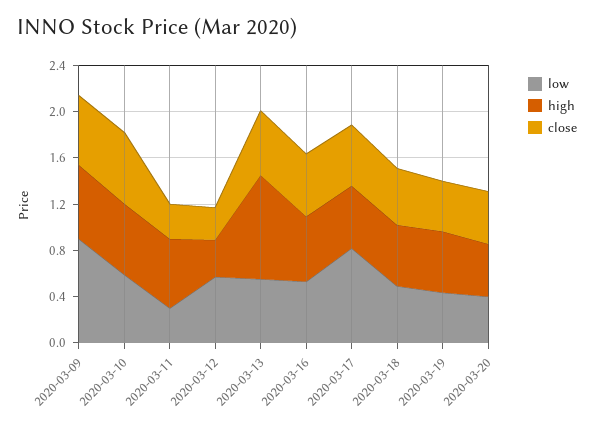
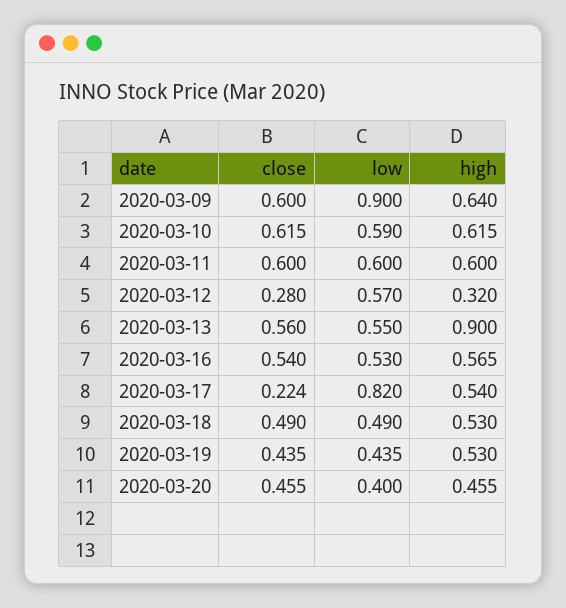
low, 2020-03-11: 0.3 -> 0.6
close, 2020-03-11: 0.3 -> 0.6
close, 2020-03-17: 0.5 -> 0.224

